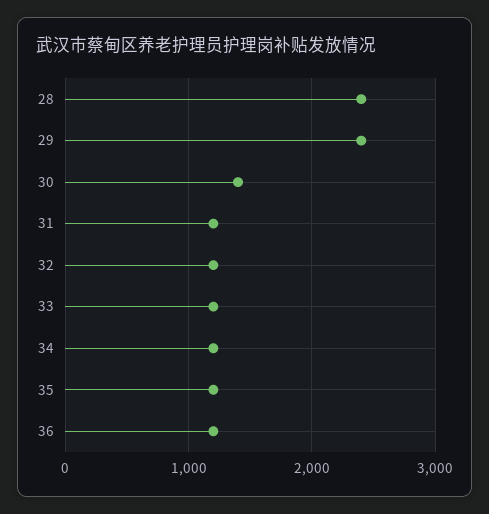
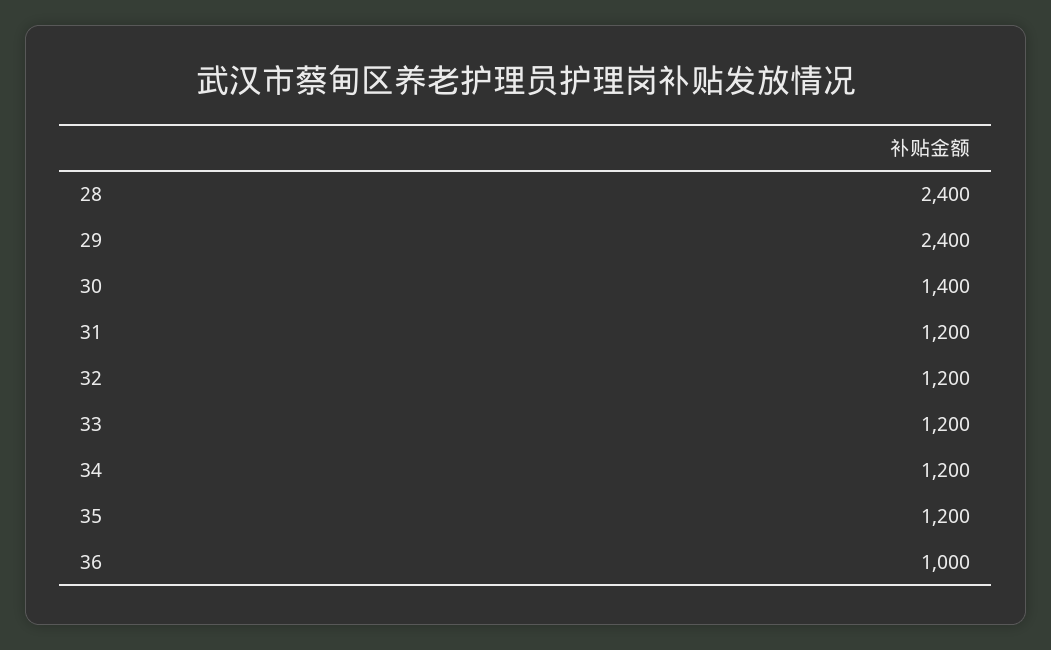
36: 1200 -> 1000

